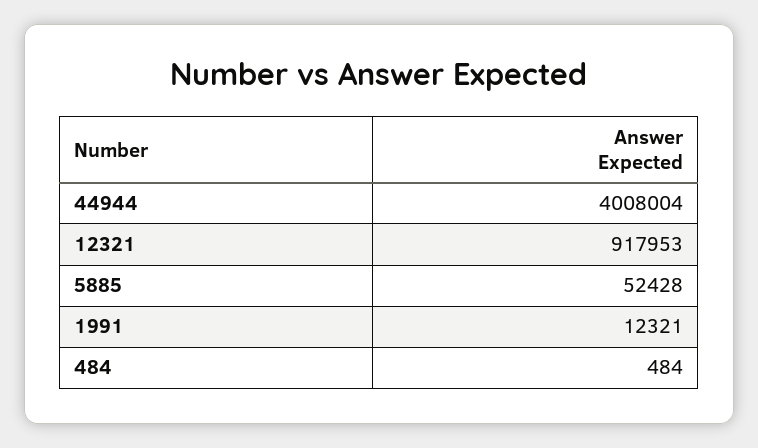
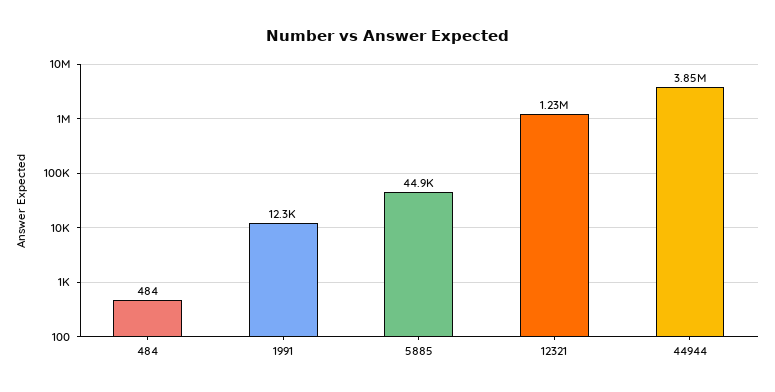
44944: 4008004 -> 3850000
12321: 917953 -> 1230000
5885: 52428 -> 44900

